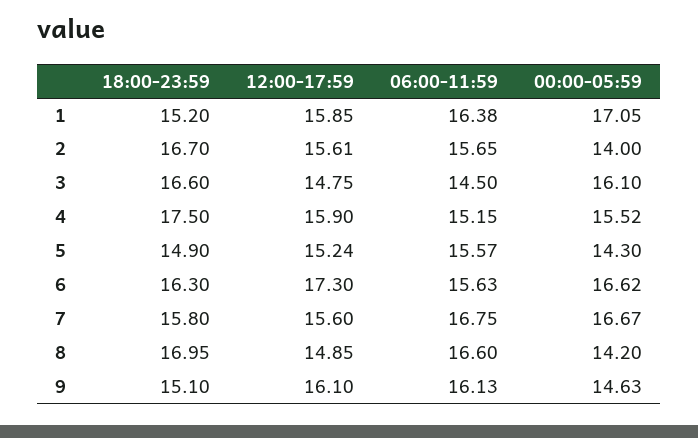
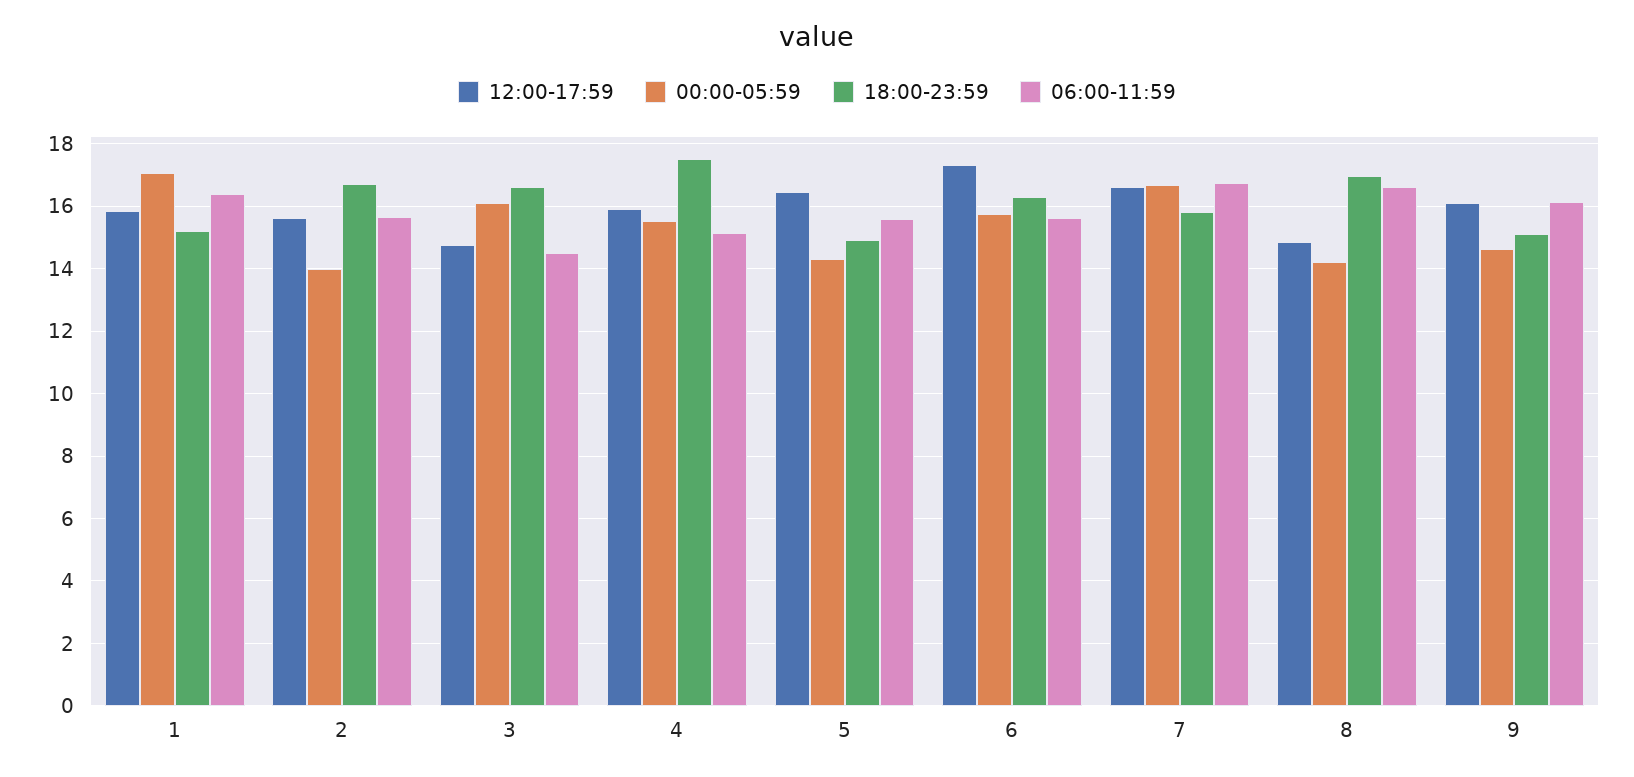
12:00-17:59, 5: 15.24 -> 16.4
00:00-05:59, 6: 16.62 -> 15.8
12:00-17:59, 7: 15.6 -> 16.6

